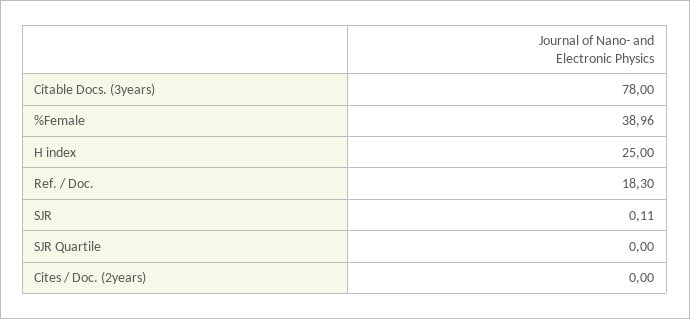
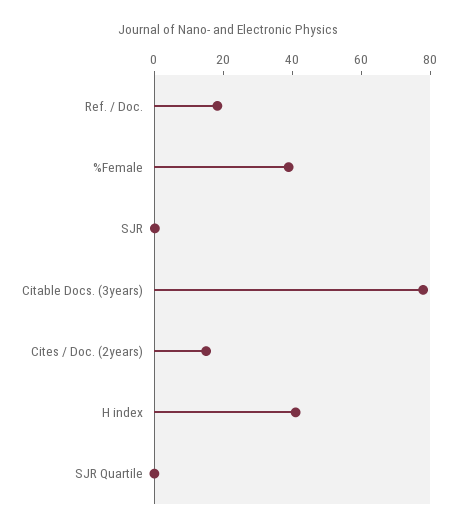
H index: 25 -> 40
Cites / Doc. (2years): 0 -> 15

